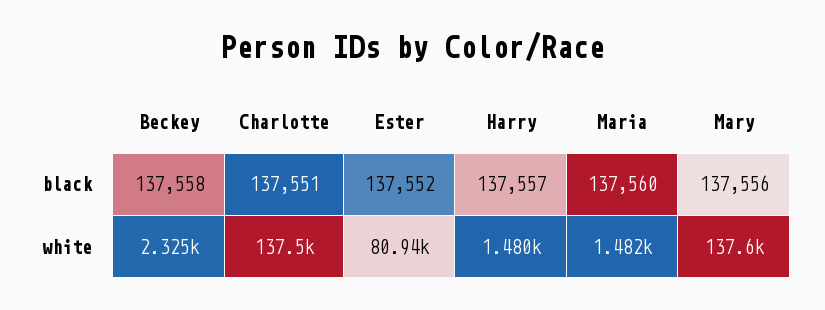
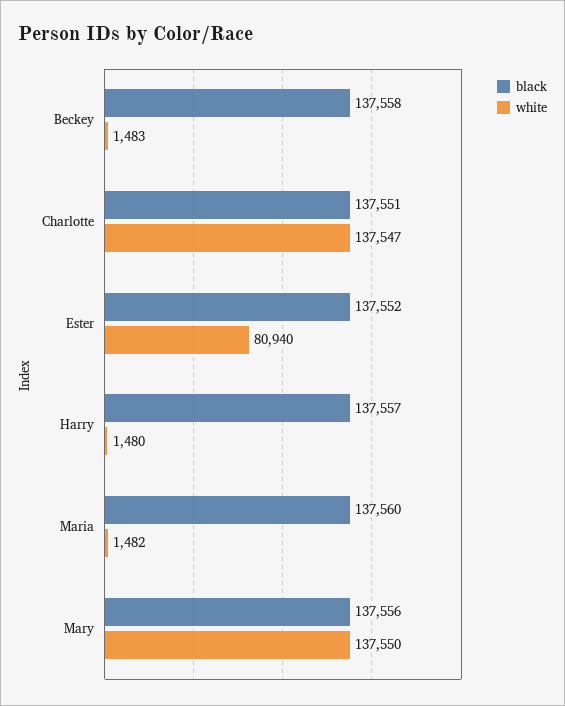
white, Beckey: 2325 -> 1483

